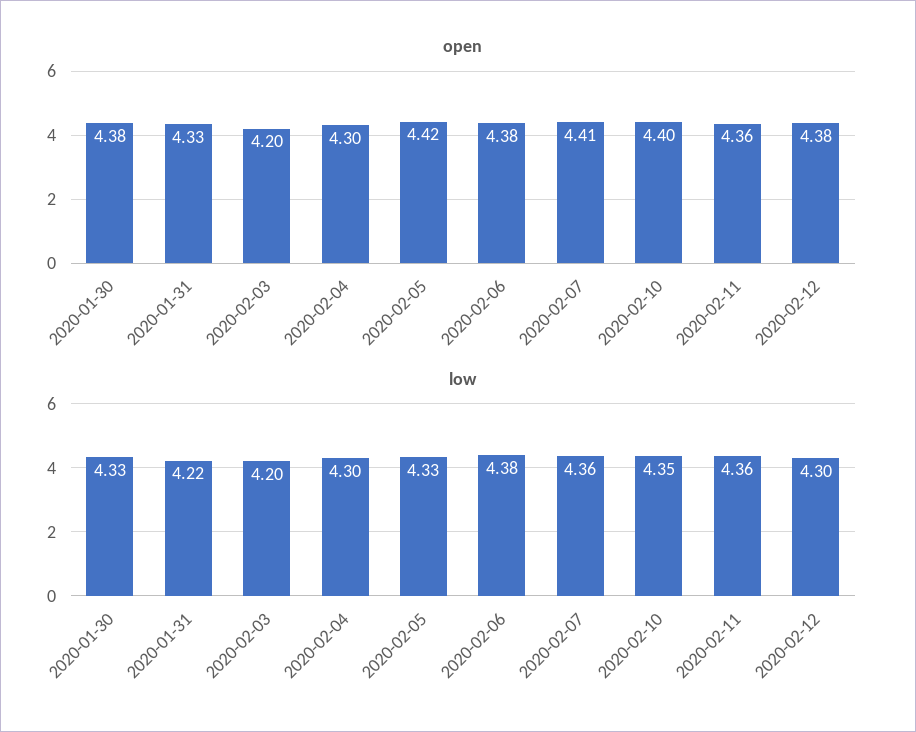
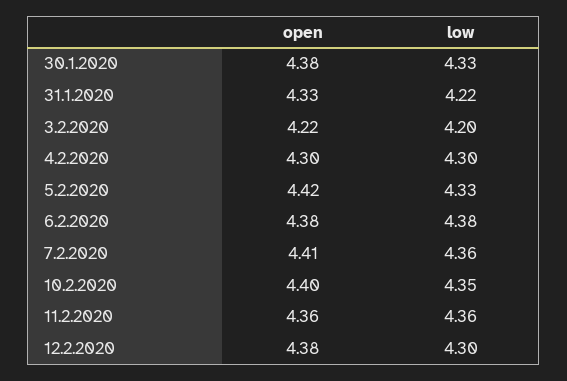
open, 2020-02-03: 4.2 -> 4.22

